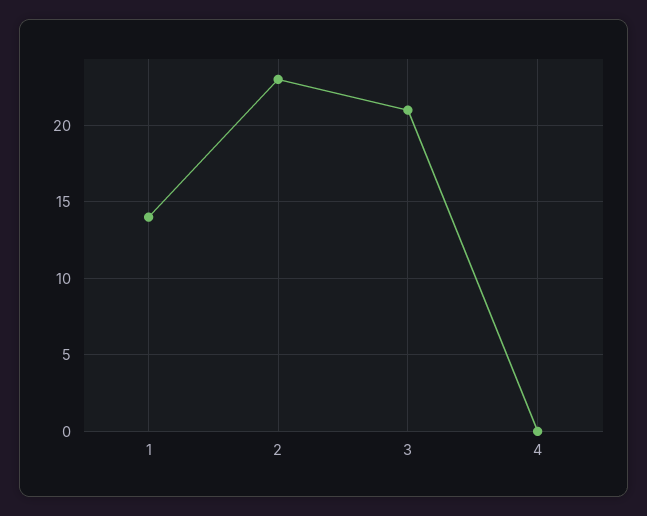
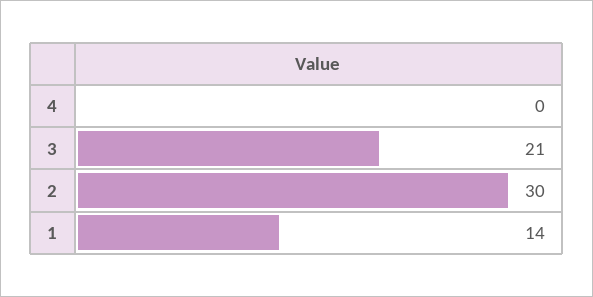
2: 23 -> 30

